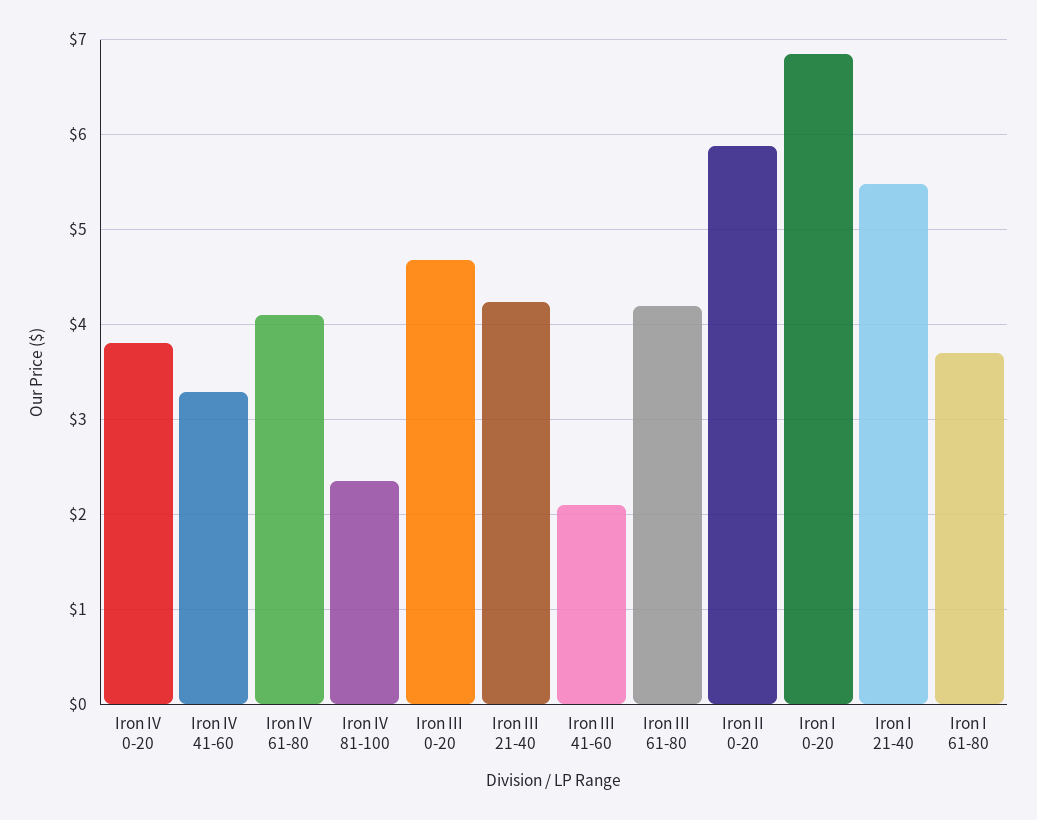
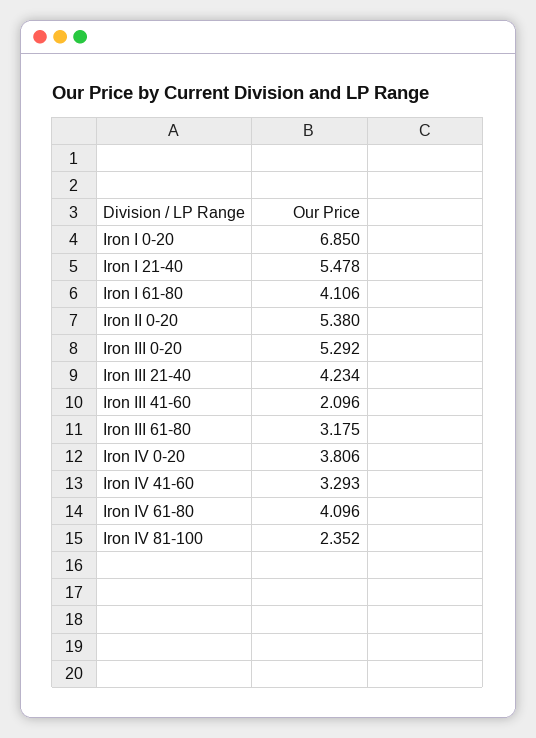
Iron III 0-20: 4.7 -> 5.292
Iron III 61-80: 4.2 -> 3.175
Iron II 0-20: 5.9 -> 5.38
Iron I 61-80: 3.7 -> 4.106

